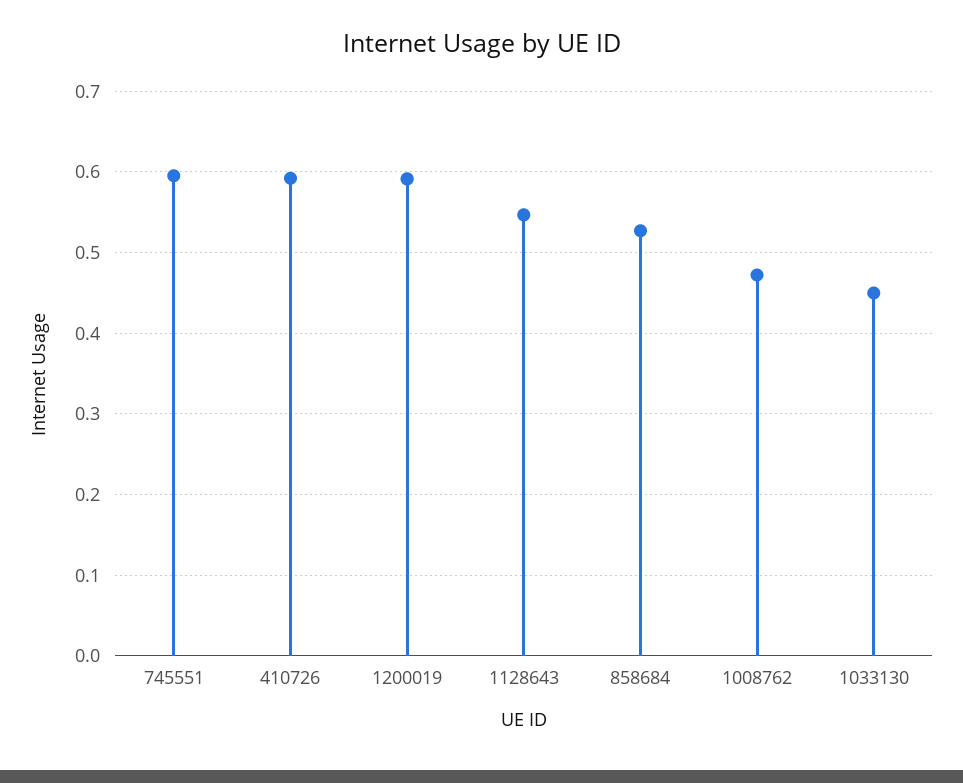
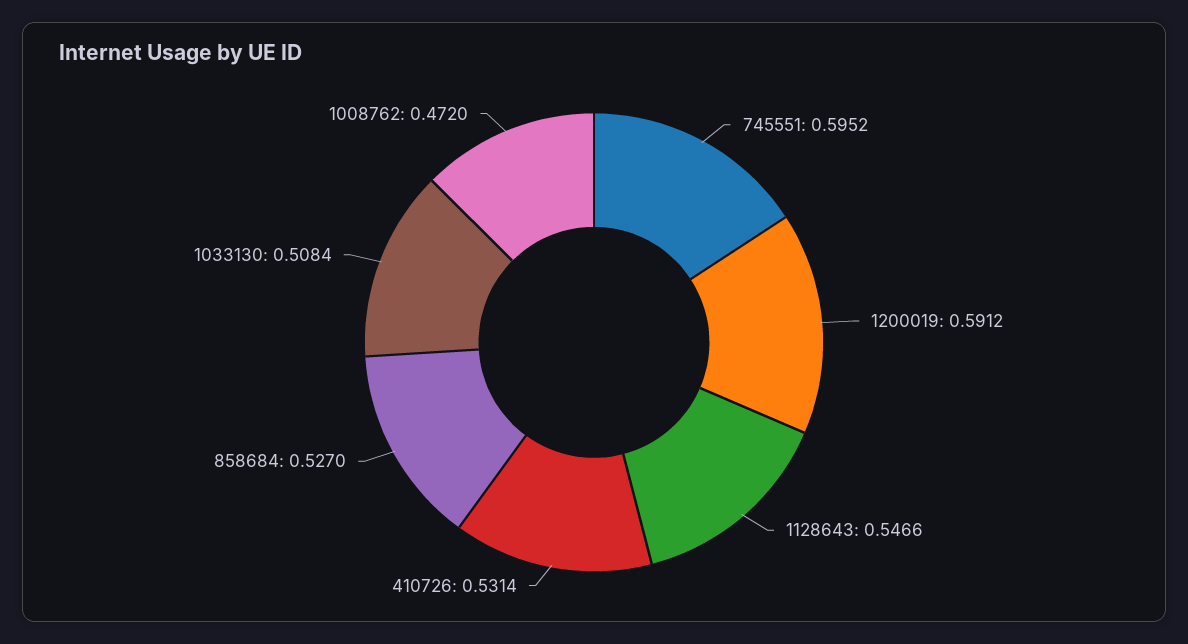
410726: 0.59 -> 0.5314
1033130: 0.45 -> 0.5084

